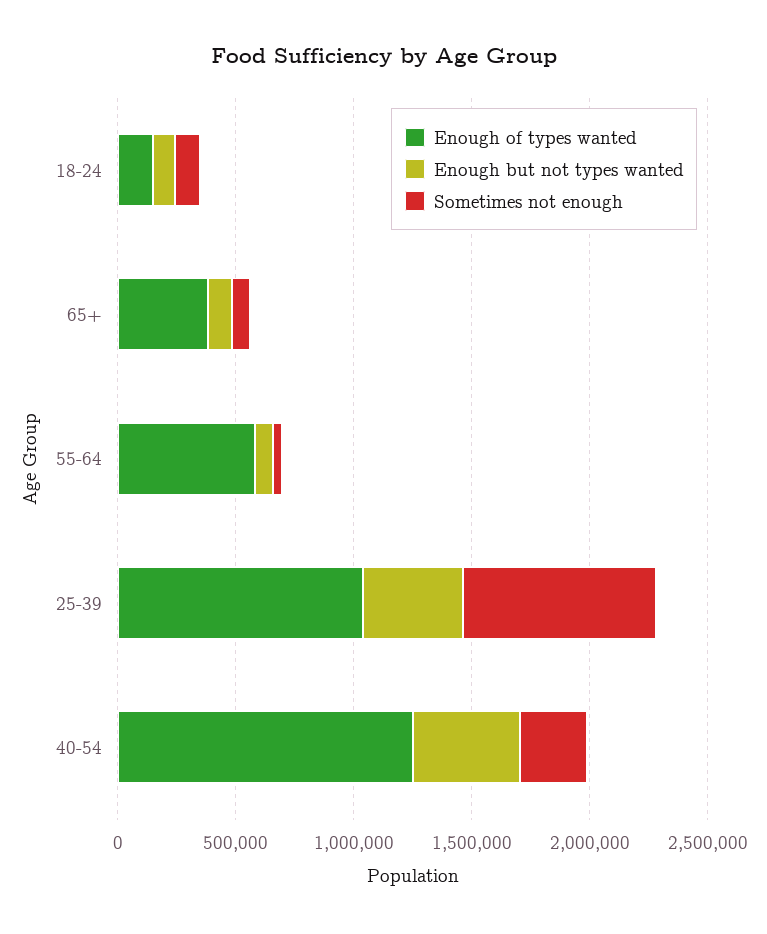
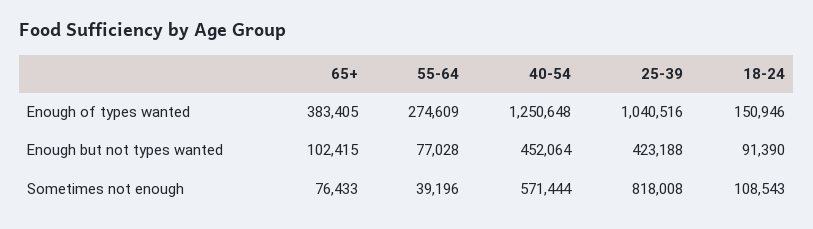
Enough of types wanted, 55-64: 600000 -> 274609
Sometimes not enough, 40-54: 300000 -> 571444

